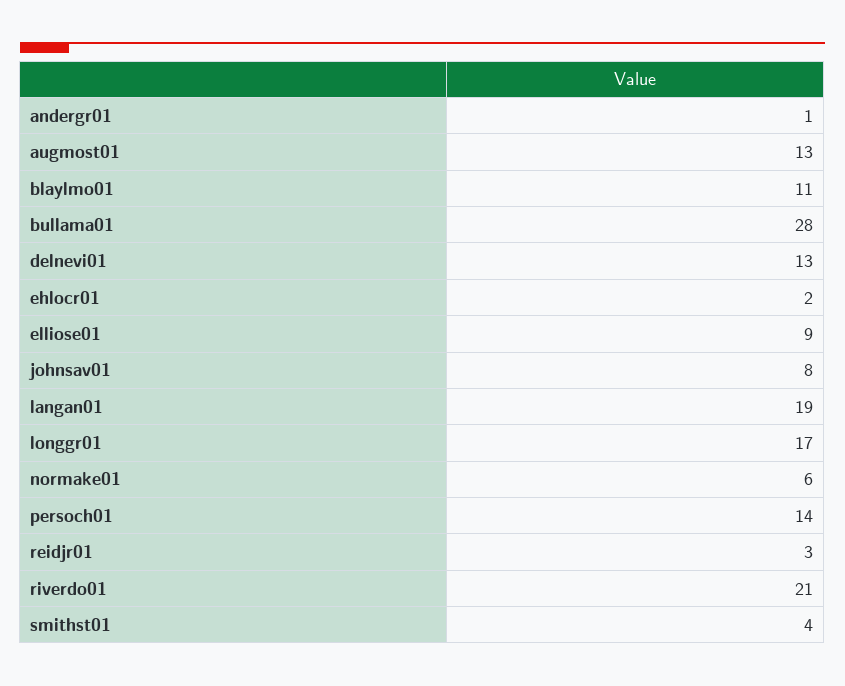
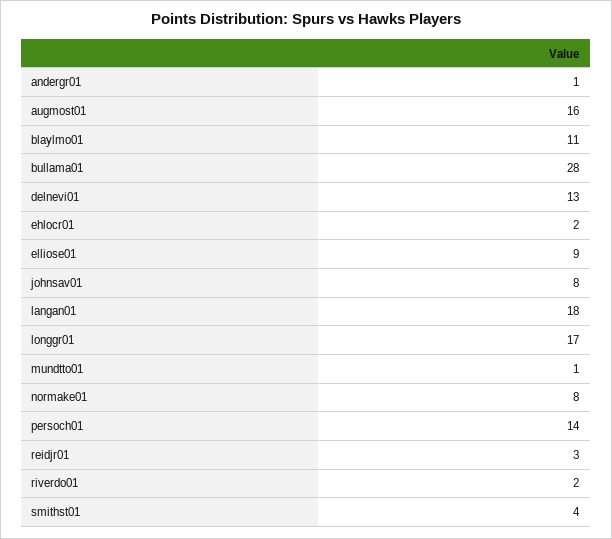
augmost01: 13 -> 16
langan01: 19 -> 18
normake01: 6 -> 8
riverdo01: 21 -> 2
mundtto01: none -> 1

